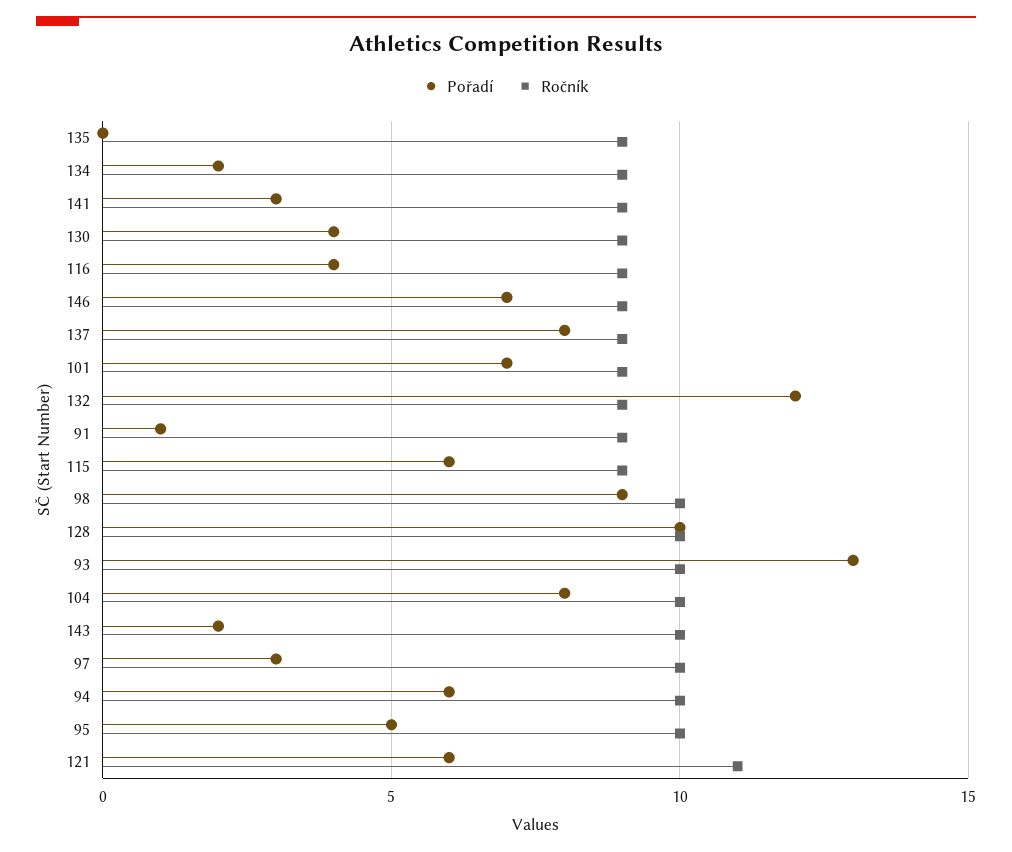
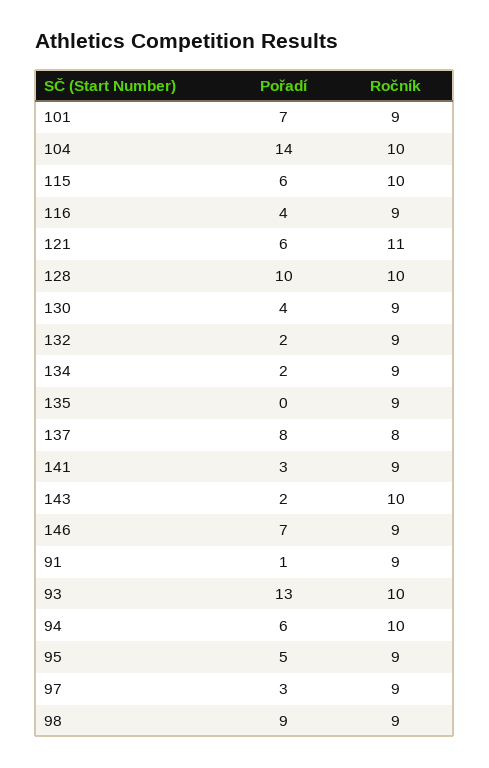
Ročník, 137: 9 -> 8
Pořadí, 132: 12 -> 2
Ročník, 115: 9 -> 10
Ročník, 98: 10 -> 9
Pořadí, 104: 8 -> 14
Ročník, 97: 10 -> 9
Ročník, 95: 10 -> 9

